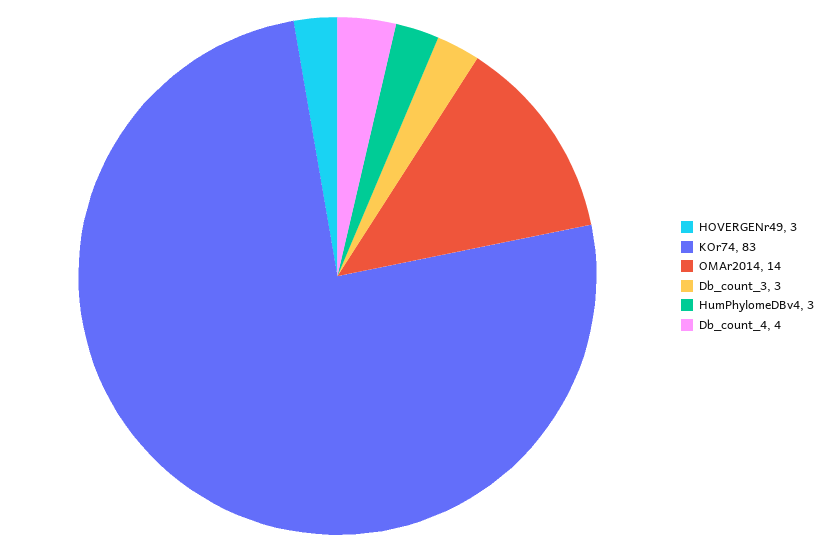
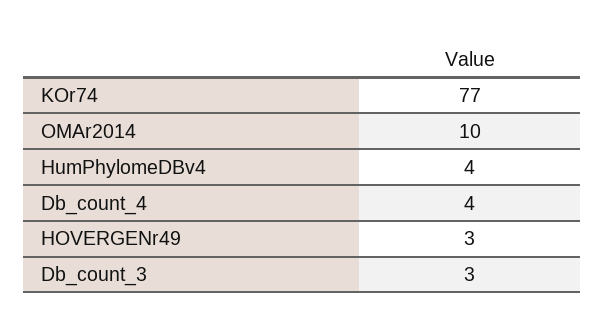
KOr74: 83 -> 77
OMAr2014: 14 -> 10
HumPhylomeDBv4: 3 -> 4

